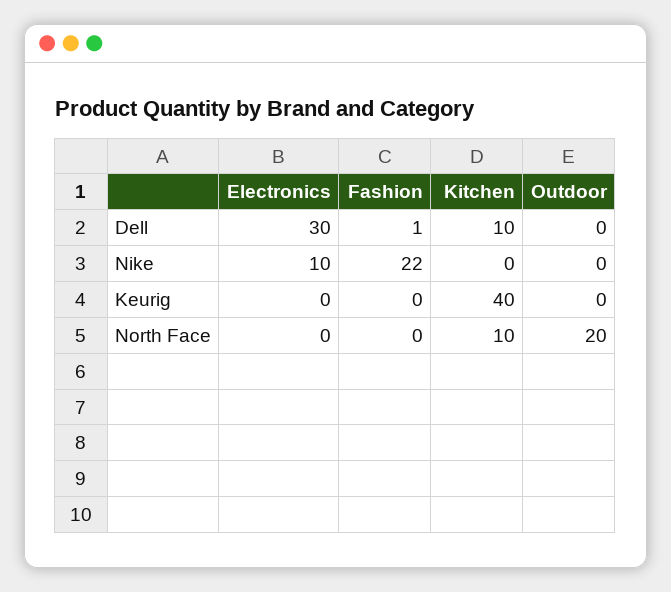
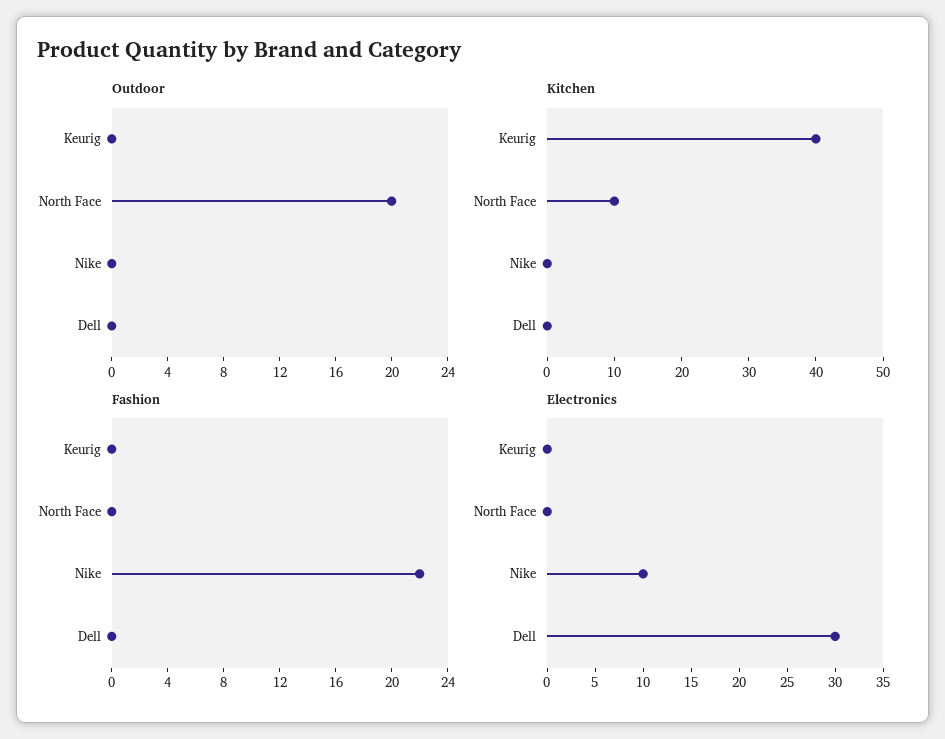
Fashion, Dell: 1 -> 0
Kitchen, Dell: 10 -> 0

